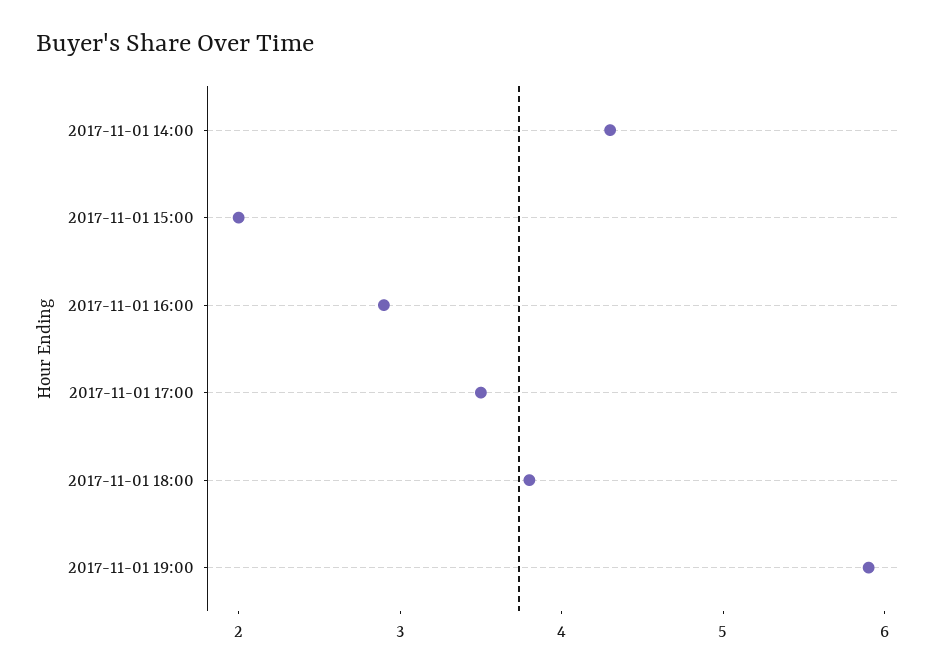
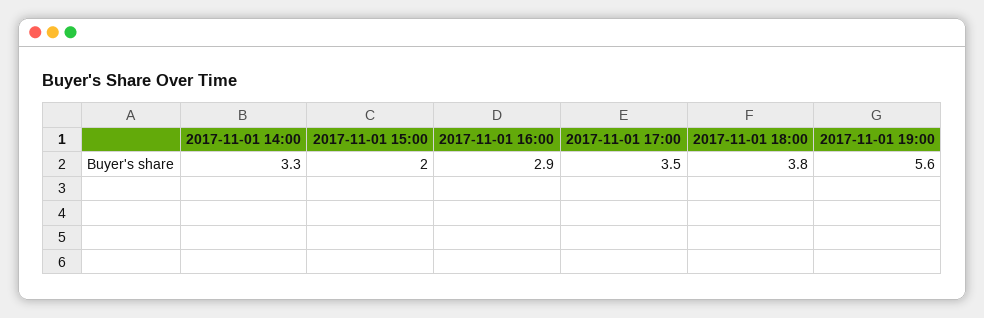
2017-11-01 14:00: 4.3 -> 3.3
2017-11-01 19:00: 5.9 -> 5.6

